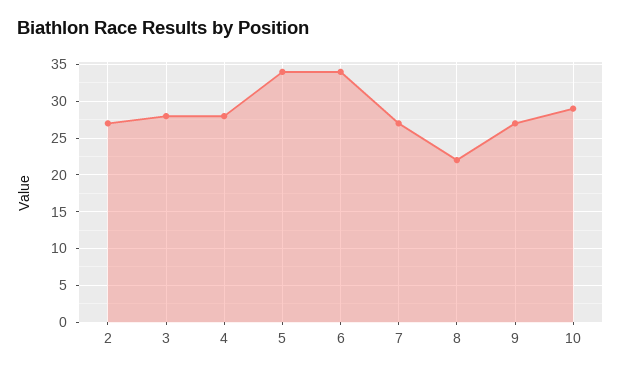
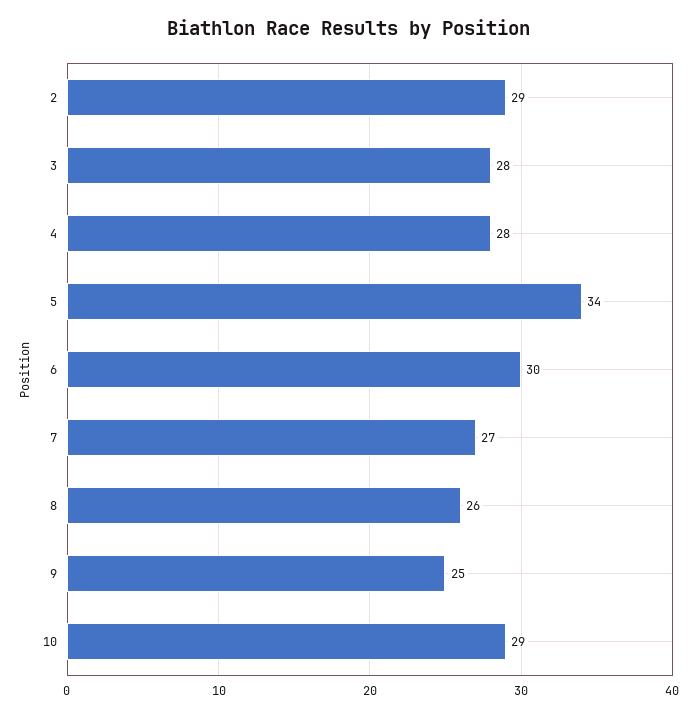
2: 27 -> 29
6: 34 -> 30
8: 22 -> 26
9: 27 -> 25

